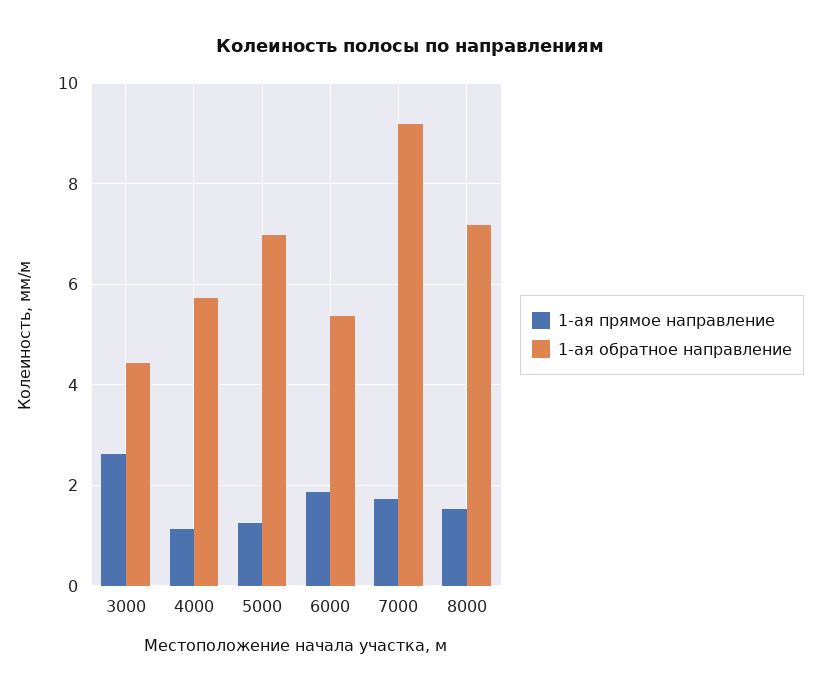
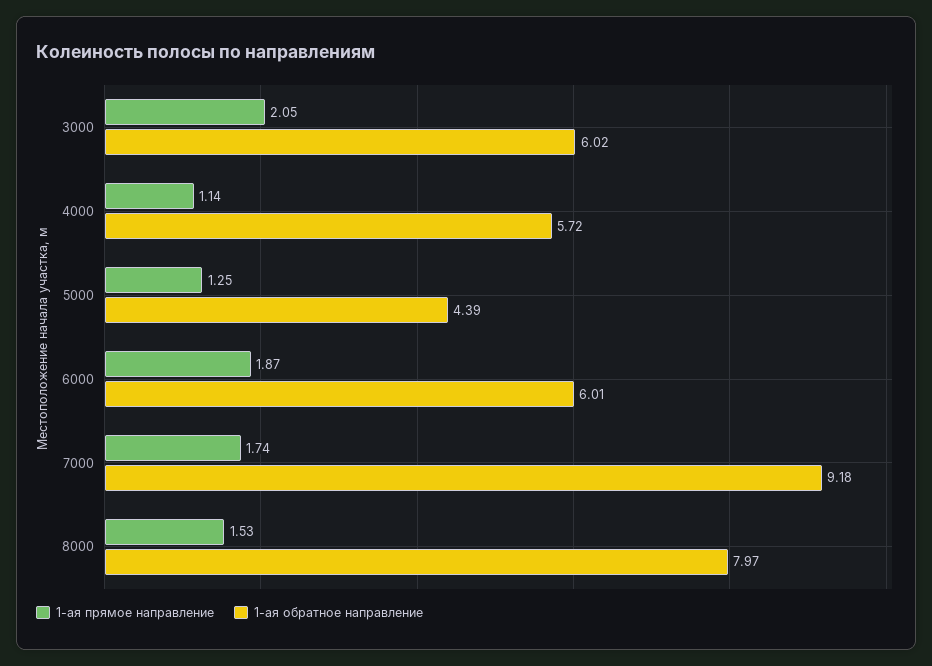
1-ая прямое направление, 3000: 2.6 -> 2.05
1-ая обратное направление, 3000: 4.4 -> 6.02
1-ая обратное направление, 5000: 7 -> 4.39
1-ая обратное направление, 6000: 5.4 -> 6.01
1-ая обратное направление, 8000: 7.2 -> 7.97

